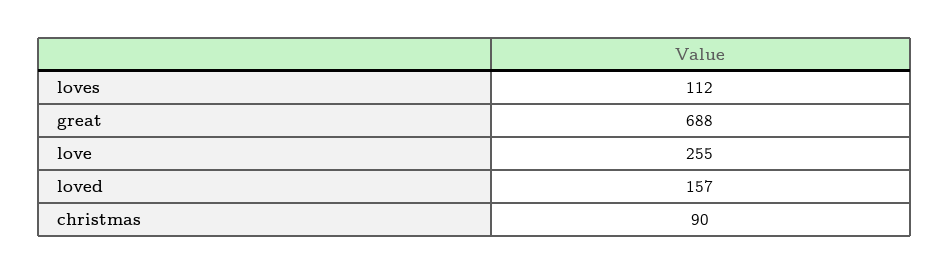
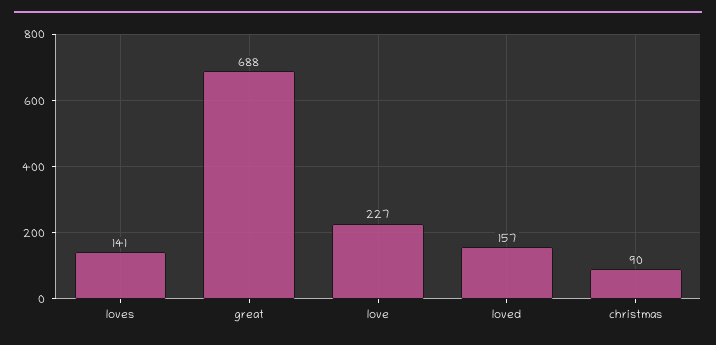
loves: 112 -> 141
love: 255 -> 227

